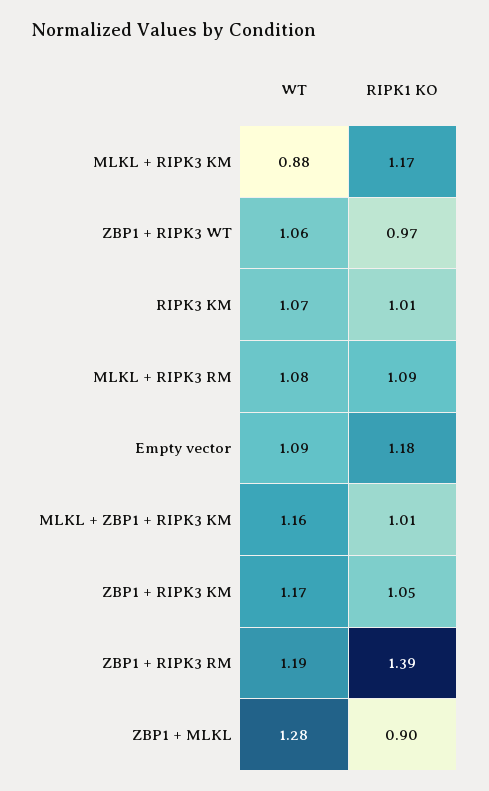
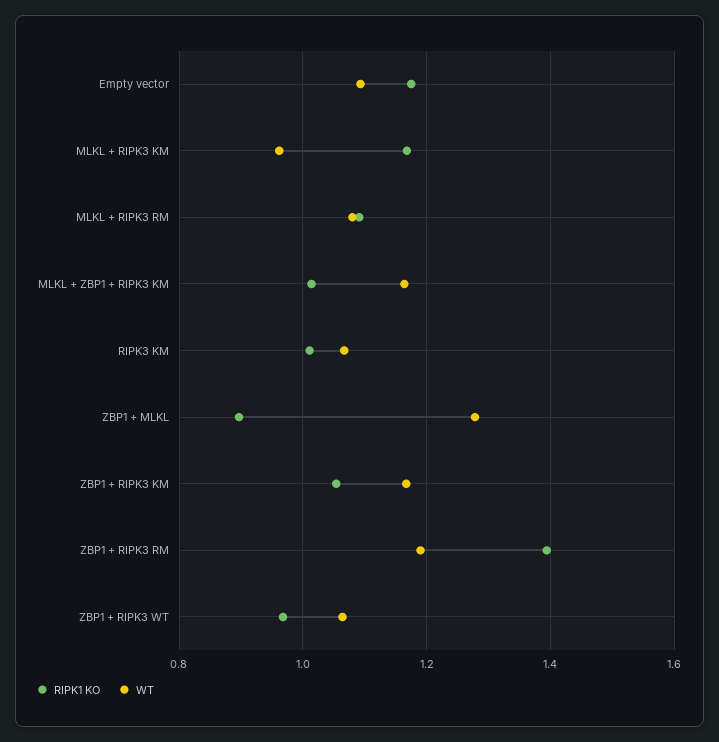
WT, MLKL + RIPK3 KM: 0.88 -> 0.96

